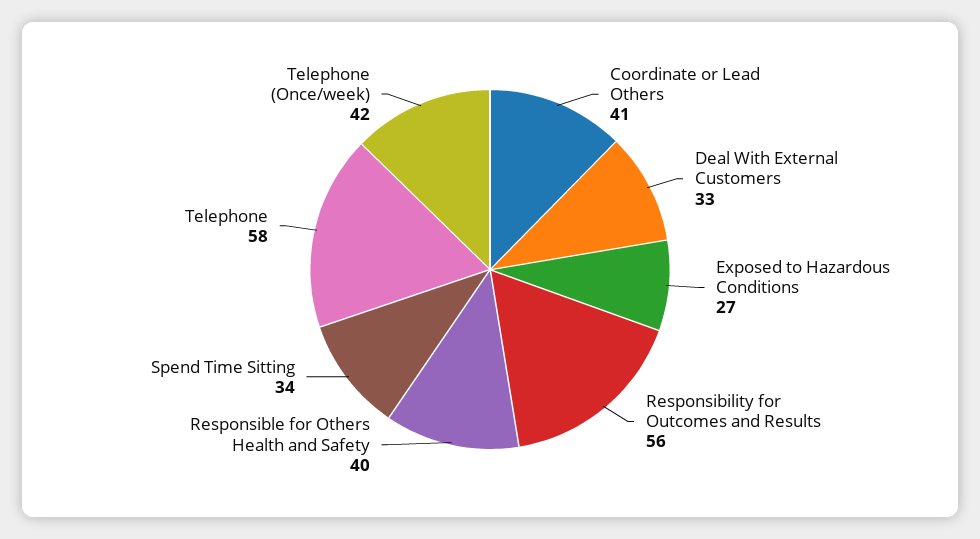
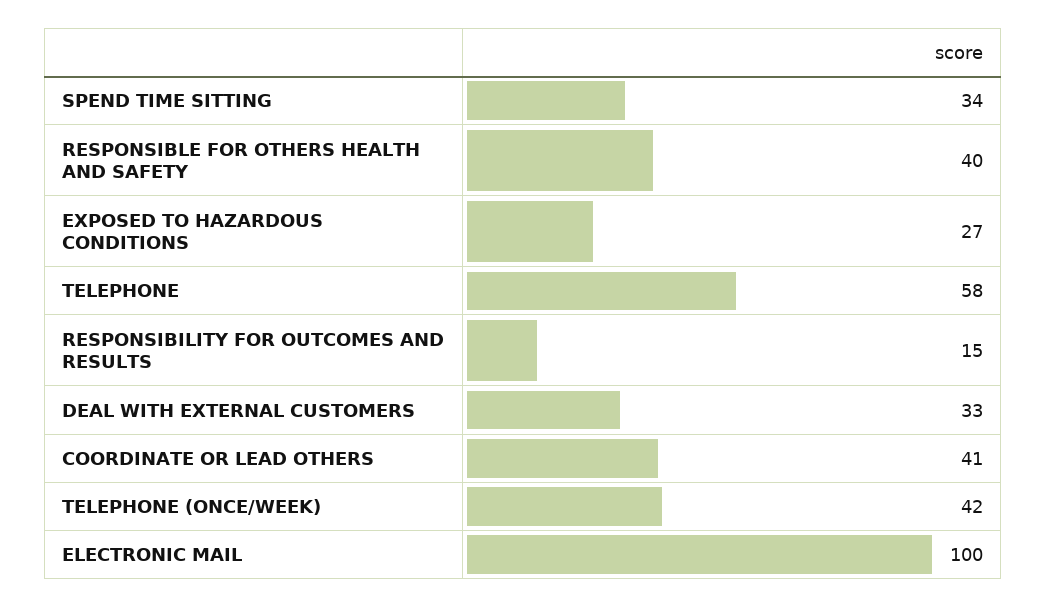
Responsibility for Outcomes and Results: 56 -> 15
ELECTRONIC MAIL: none -> 100

